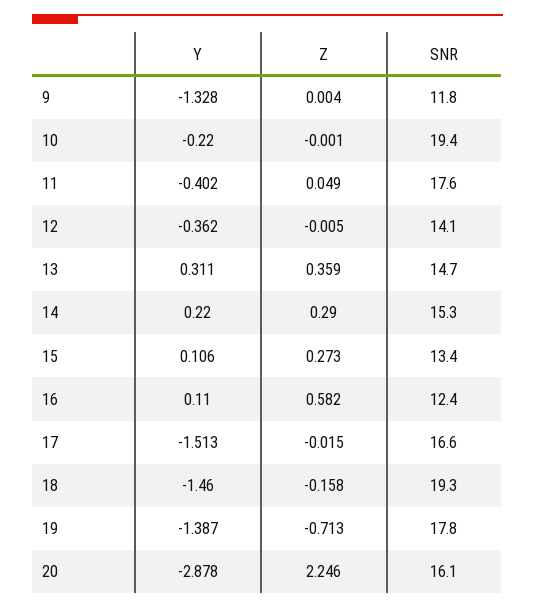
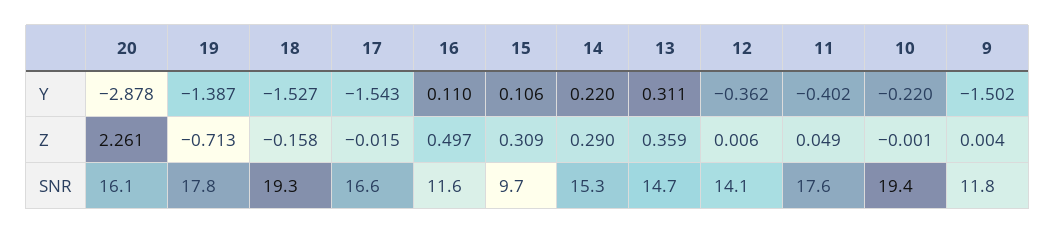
Y, 9: -1.328 -> -1.502
Z, 12: -0.005 -> 0.006
Z, 15: 0.273 -> 0.309
SNR, 15: 13.4 -> 9.7
Z, 16: 0.582 -> 0.497
SNR, 16: 12.4 -> 11.6
Y, 17: -1.513 -> -1.543
Y, 18: -1.46 -> -1.527
Z, 20: 2.246 -> 2.261

